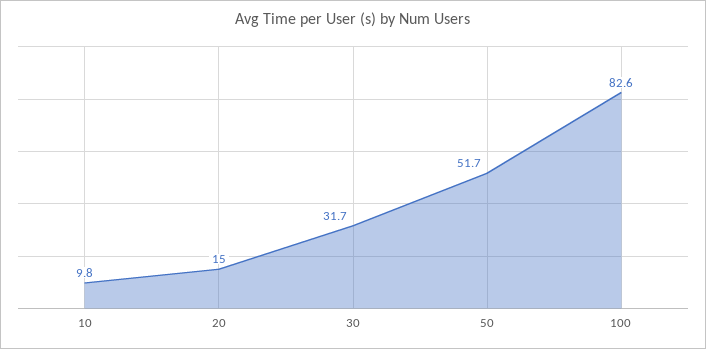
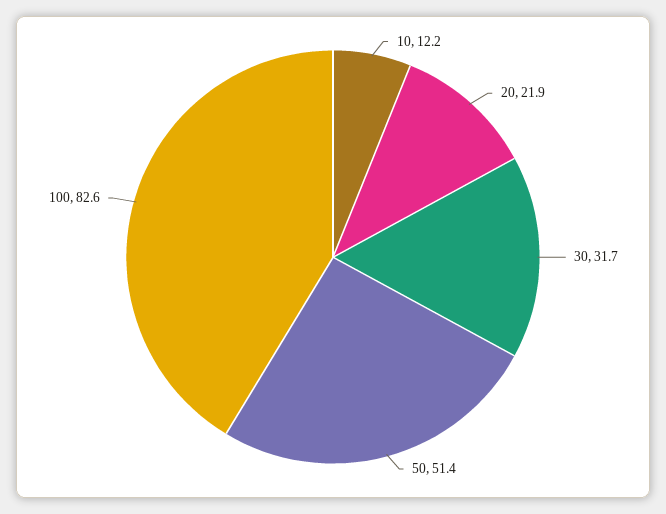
10: 9.8 -> 12.2
20: 15 -> 21.9
50: 51.7 -> 51.4

